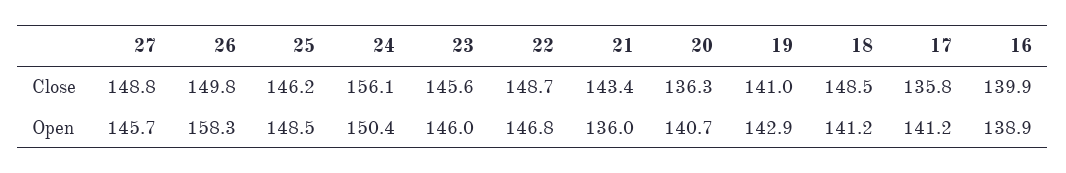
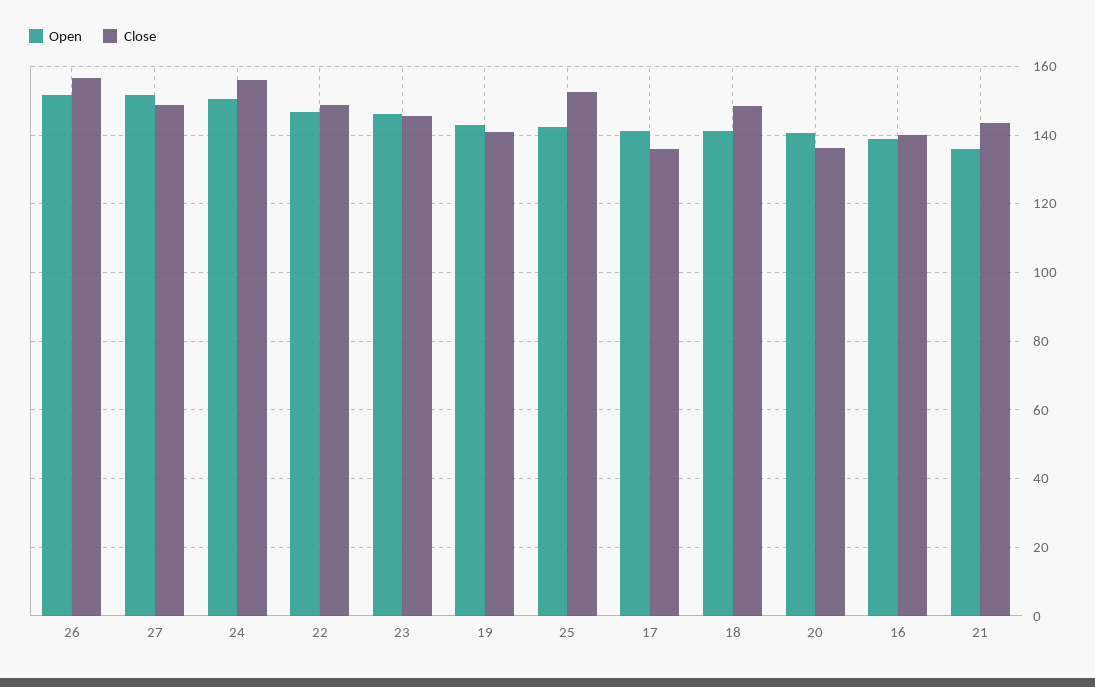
Close, 26: 149.8 -> 156
Close, 25: 146.2 -> 152
Open, 27: 145.7 -> 152
Open, 26: 158.3 -> 152
Open, 25: 148.5 -> 142

